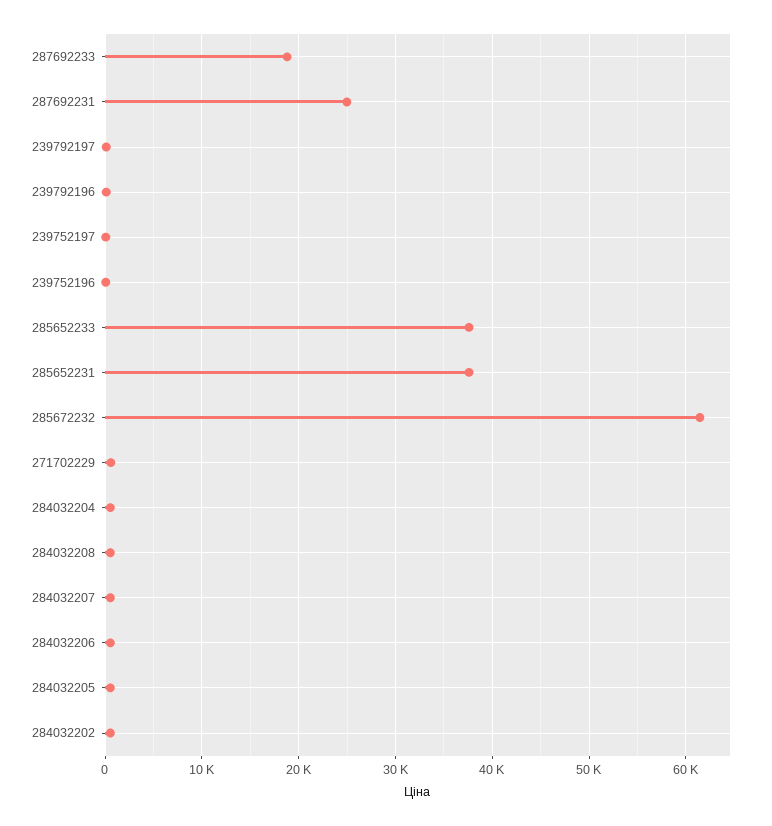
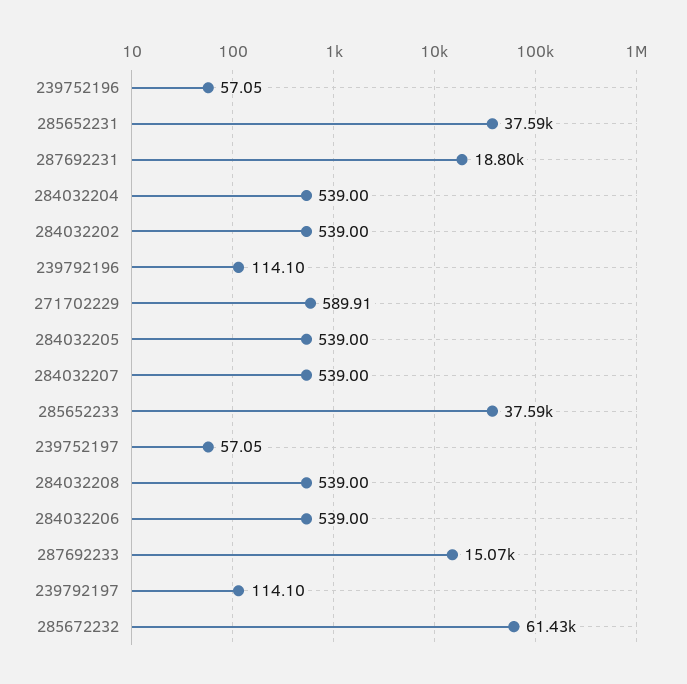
287692233: 19000 -> 15070
287692231: 25000 -> 18800

